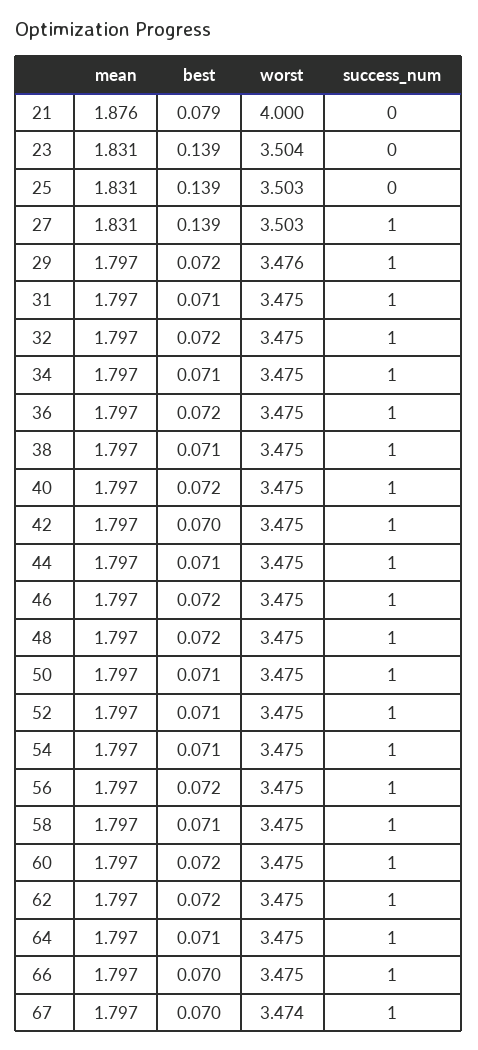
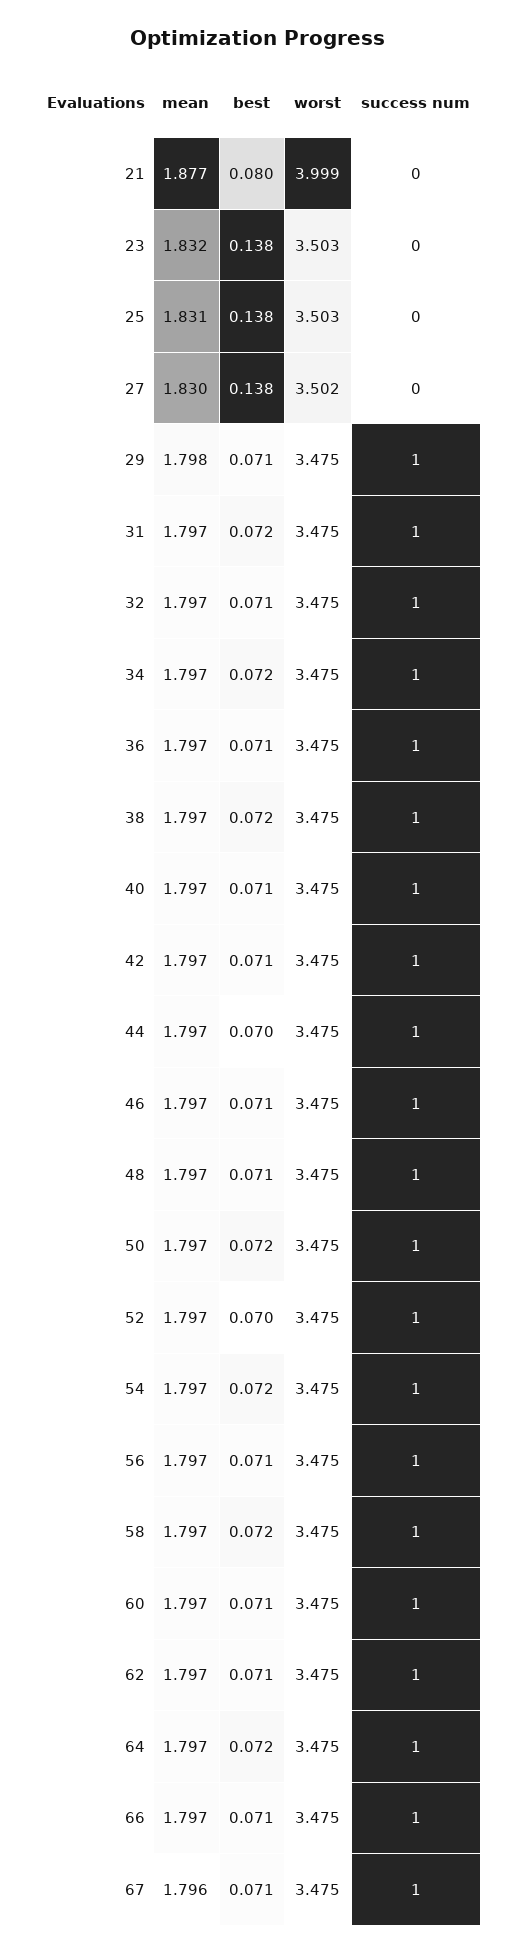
mean, 21: 1.876 -> 1.877
best, 21: 0.079 -> 0.08
worst, 21: 4 -> 3.999
mean, 23: 1.831 -> 1.832
best, 23: 0.139 -> 0.138
worst, 23: 3.504 -> 3.503
best, 25: 0.139 -> 0.138
mean, 27: 1.831 -> 1.83
best, 27: 0.139 -> 0.138
worst, 27: 3.503 -> 3.502
success_num, 27: 1 -> 0
mean, 29: 1.797 -> 1.798
best, 29: 0.072 -> 0.071
worst, 29: 3.476 -> 3.475
best, 31: 0.071 -> 0.072
best, 32: 0.072 -> 0.071
best, 34: 0.071 -> 0.072
best, 36: 0.072 -> 0.071
best, 38: 0.071 -> 0.072
best, 40: 0.072 -> 0.071
best, 42: 0.07 -> 0.071
best, 44: 0.071 -> 0.07
best, 46: 0.072 -> 0.071
best, 48: 0.072 -> 0.071
best, 50: 0.071 -> 0.072
best, 52: 0.071 -> 0.07
best, 54: 0.071 -> 0.072
best, 56: 0.072 -> 0.071
best, 58: 0.071 -> 0.072
best, 60: 0.072 -> 0.071
best, 62: 0.072 -> 0.071
best, 64: 0.071 -> 0.072
best, 66: 0.07 -> 0.071
mean, 67: 1.797 -> 1.796
best, 67: 0.07 -> 0.071
worst, 67: 3.474 -> 3.475

